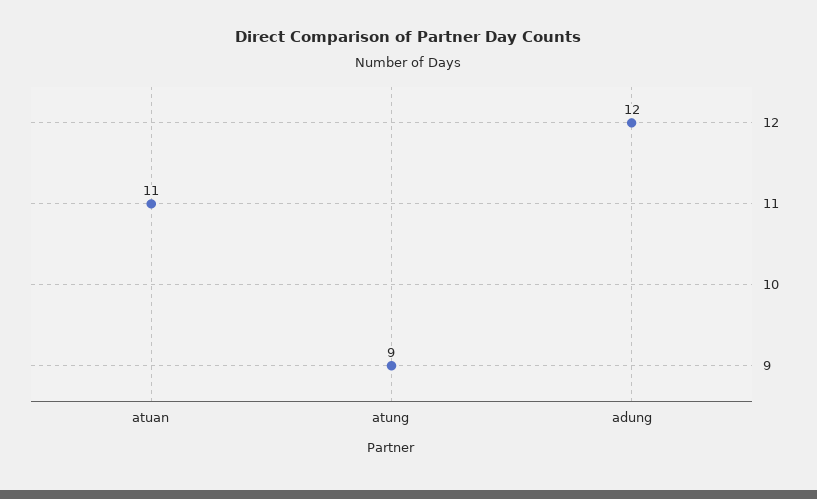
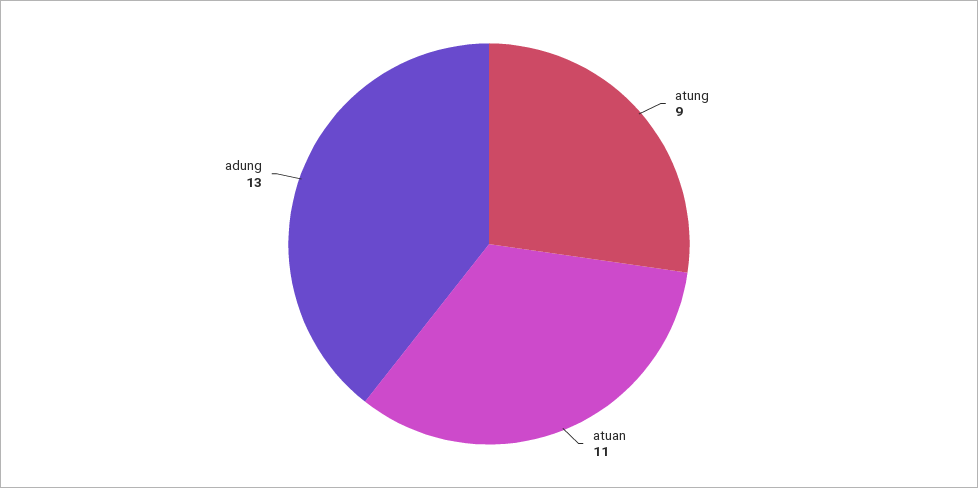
adung: 12 -> 13

